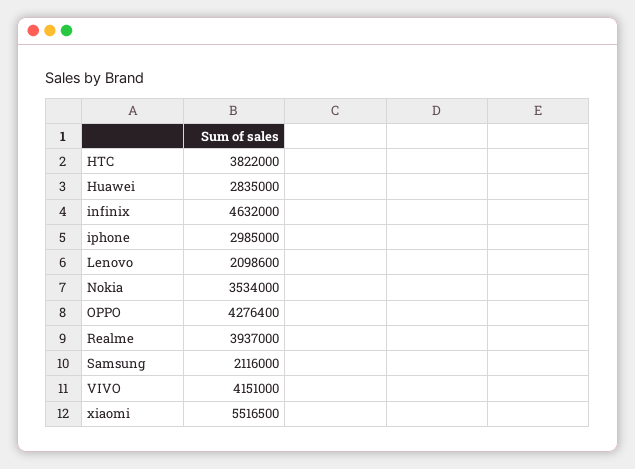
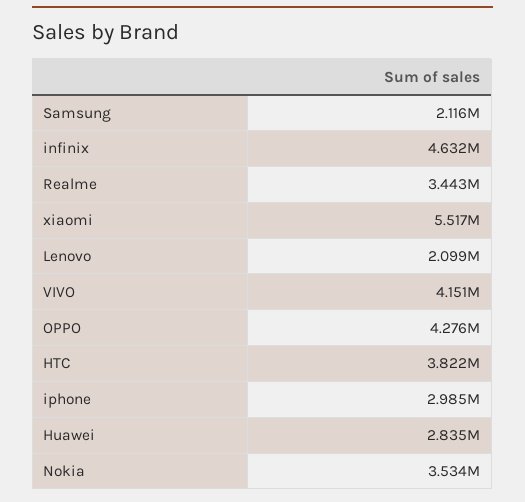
Realme: 3937000 -> 3443000

